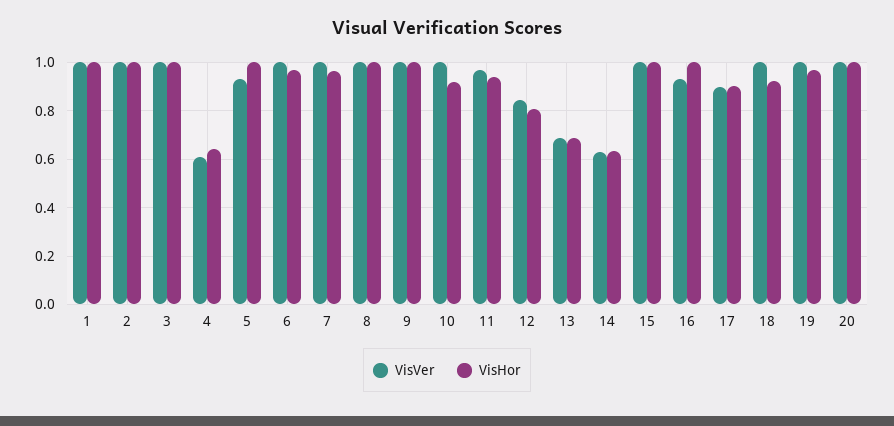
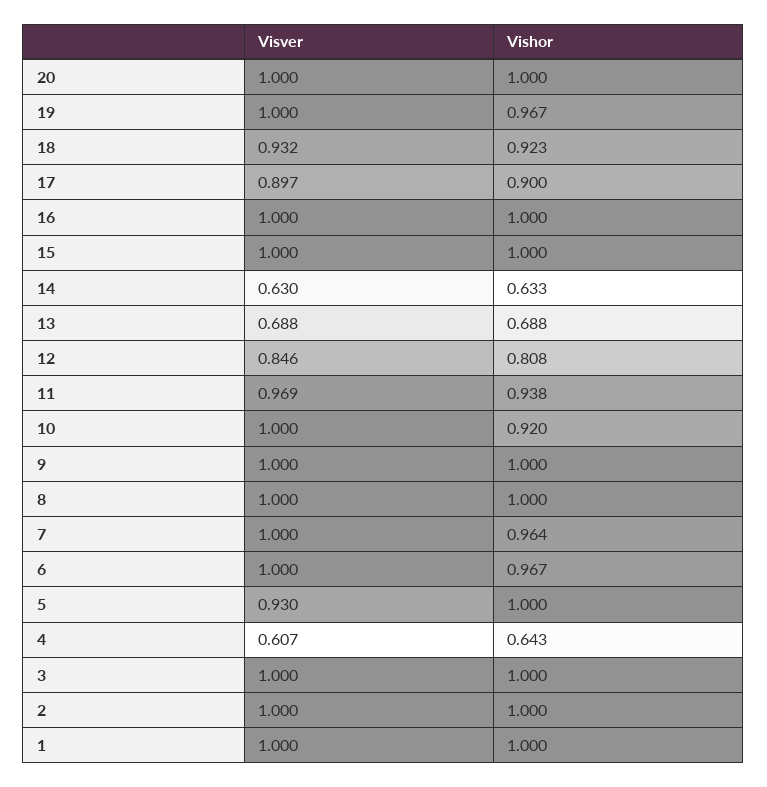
VisVer, 16: 0.925 -> 1
VisVer, 18: 1 -> 0.932

